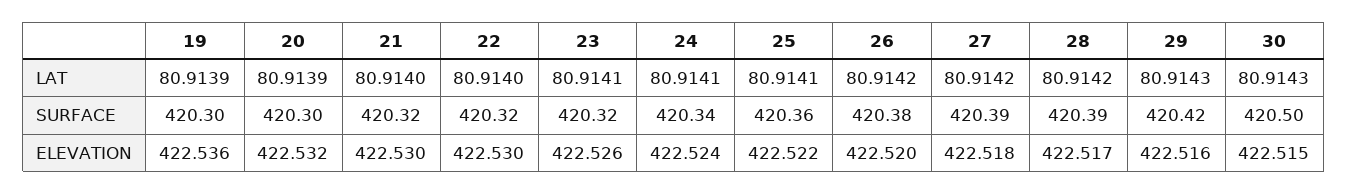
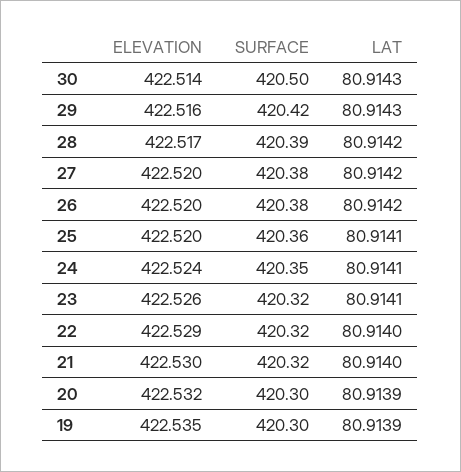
24, SURFACE: 420.34 -> 420.35
27, SURFACE: 420.39 -> 420.38
19, ELEVATION: 422.536 -> 422.535
22, ELEVATION: 422.53 -> 422.529
25, ELEVATION: 422.522 -> 422.52
27, ELEVATION: 422.518 -> 422.52
30, ELEVATION: 422.515 -> 422.514

